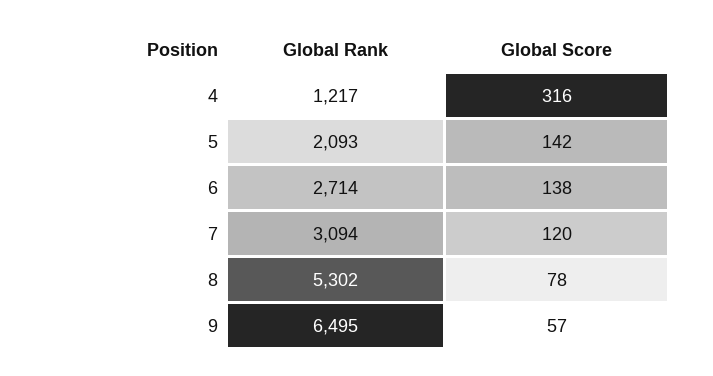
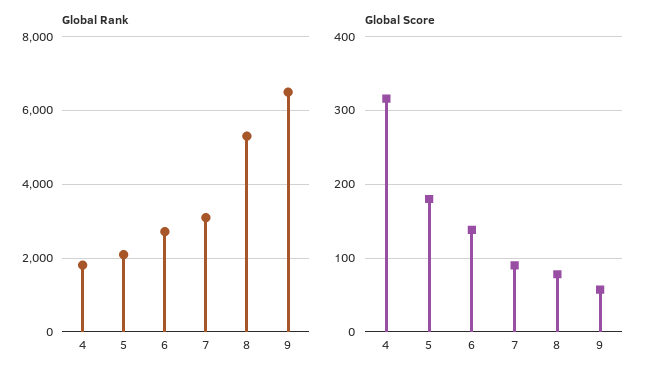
Global Rank, 4: 1217 -> 1800
Global Score, 5: 142 -> 180
Global Score, 7: 120 -> 90

